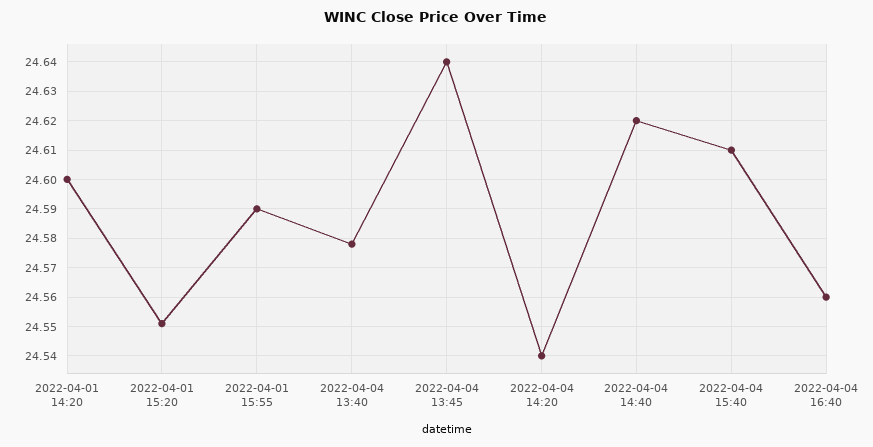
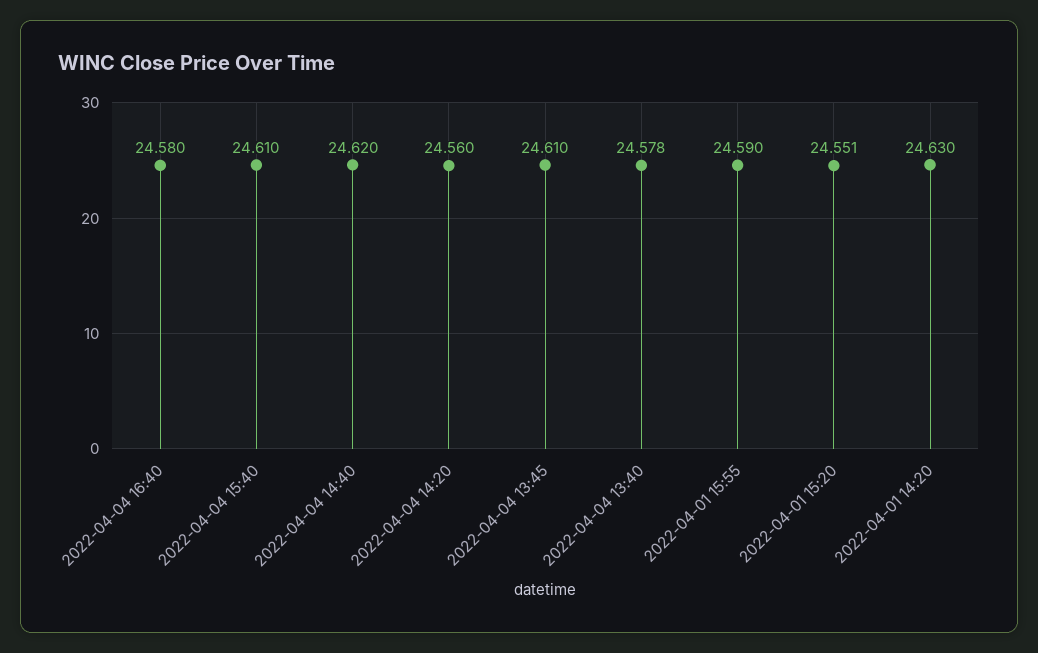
2022-04-01 14:20: 24.6 -> 24.63
2022-04-04 13:45: 24.64 -> 24.61
2022-04-04 14:20: 24.54 -> 24.56
2022-04-04 16:40: 24.56 -> 24.58

